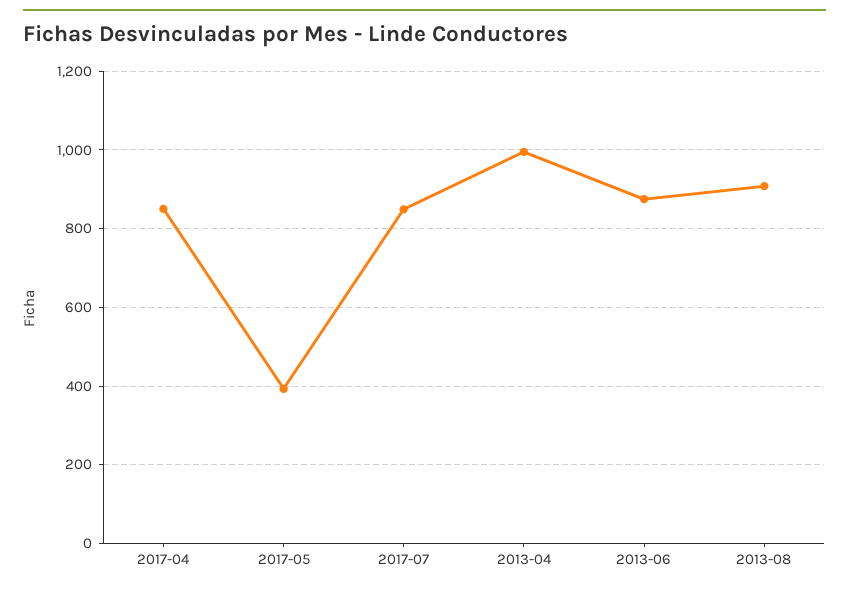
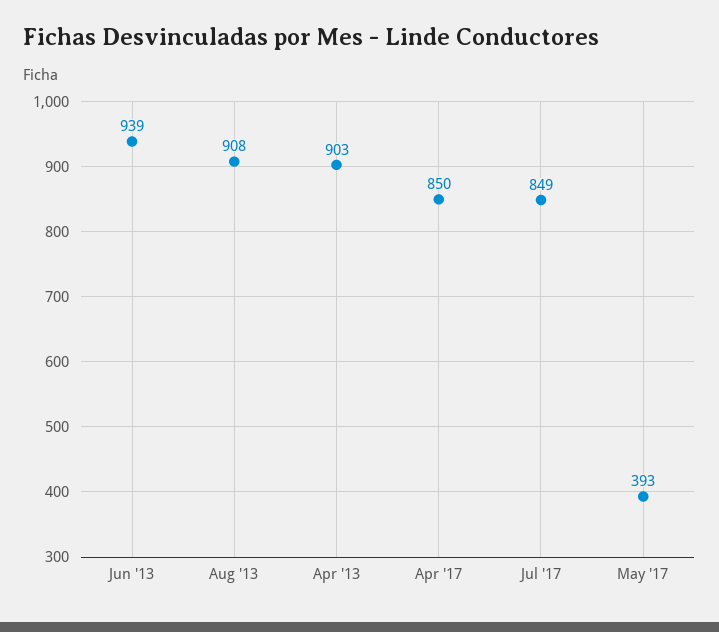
2013-04: 1000 -> 903
2013-06: 880 -> 939

